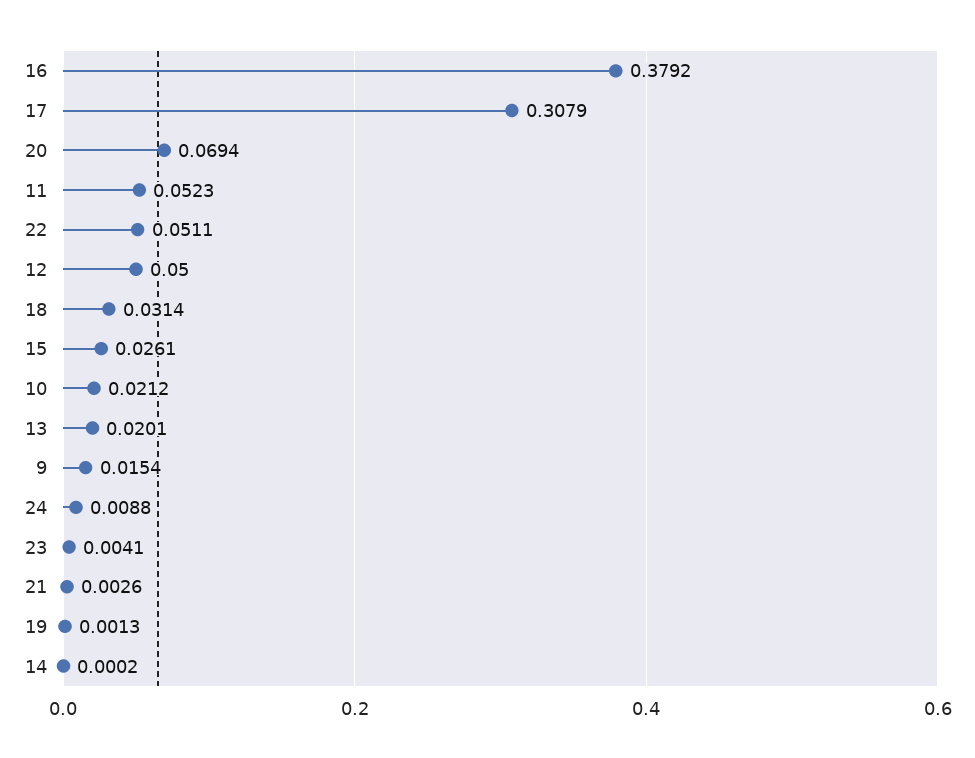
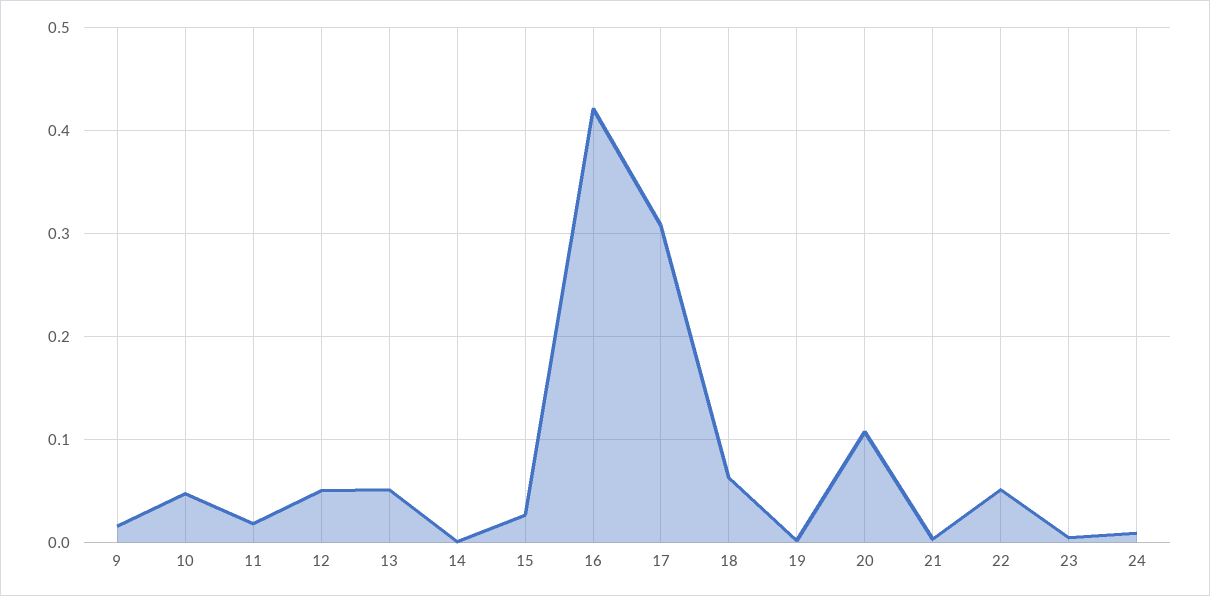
16: 0.3792 -> 0.42
20: 0.0694 -> 0.11
11: 0.0523 -> 0.02
18: 0.0314 -> 0.06
10: 0.0212 -> 0.05
13: 0.0201 -> 0.05

